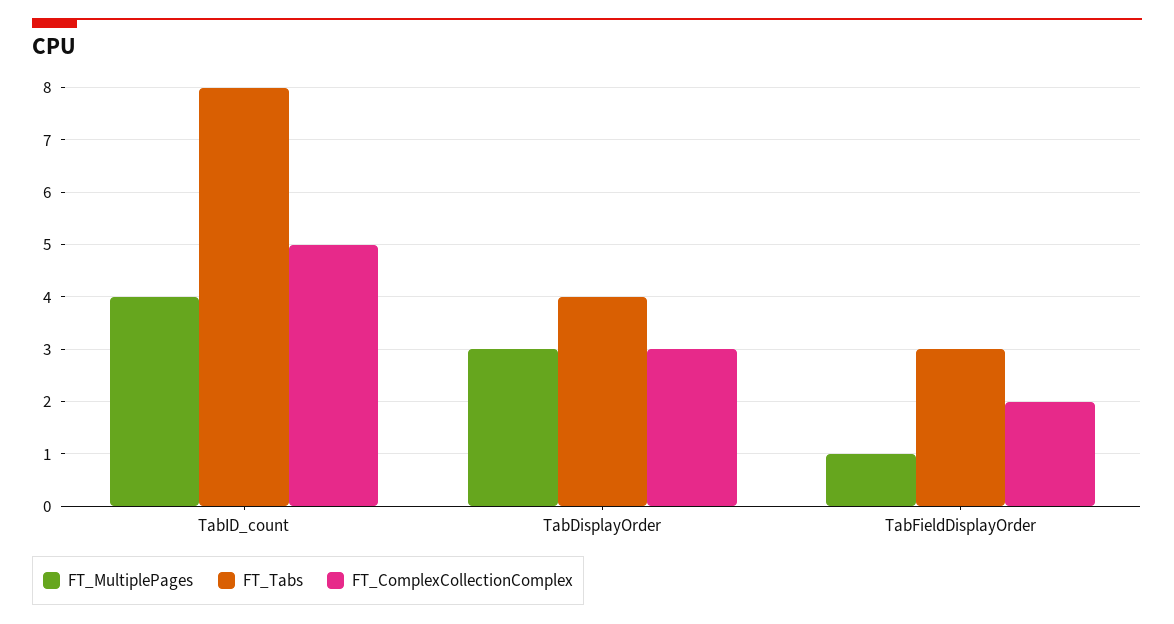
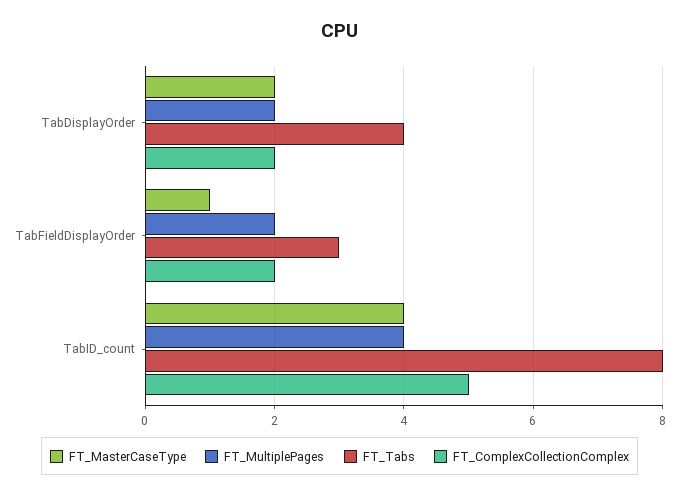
FT_MultiplePages, TabDisplayOrder: 3 -> 2
FT_ComplexCollectionComplex, TabDisplayOrder: 3 -> 2
FT_MultiplePages, TabFieldDisplayOrder: 1 -> 2
FT_MasterCaseType, TabDisplayOrder: none -> 2
FT_MasterCaseType, TabFieldDisplayOrder: none -> 1
FT_MasterCaseType, TabID_count: none -> 4

